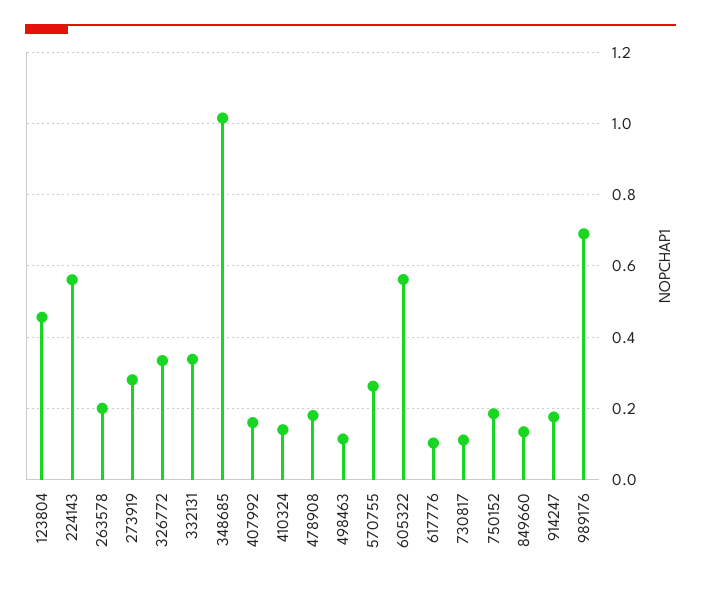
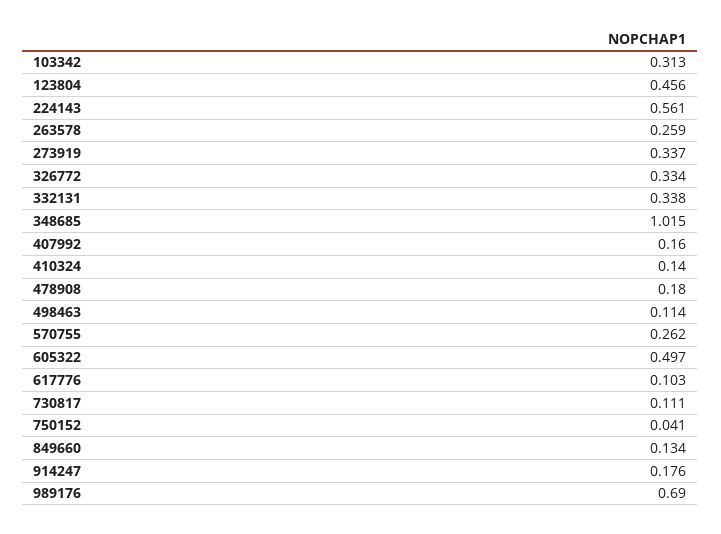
263578: 0.2 -> 0.259
273919: 0.28 -> 0.337
605322: 0.56 -> 0.497
750152: 0.18 -> 0.041
103342: none -> 0.313

